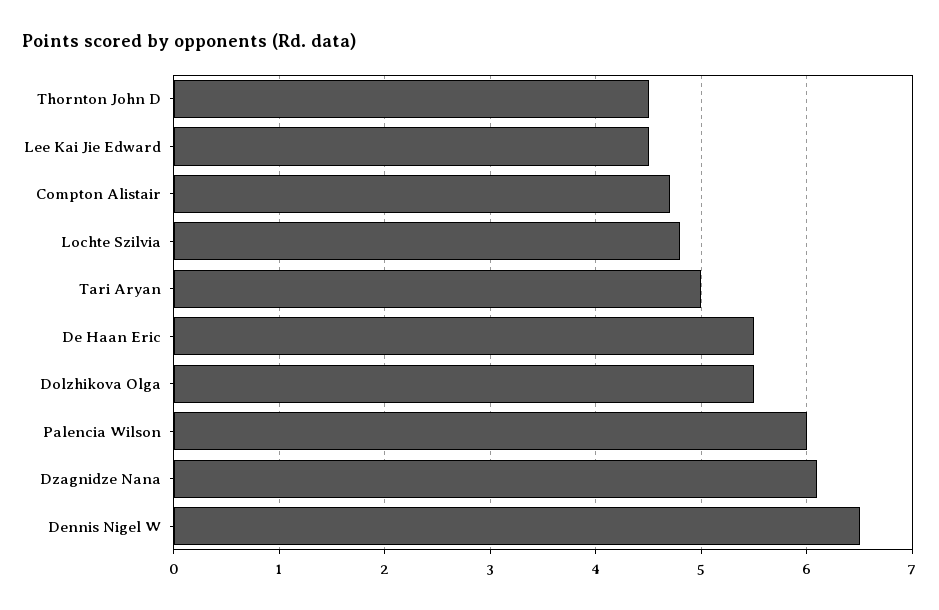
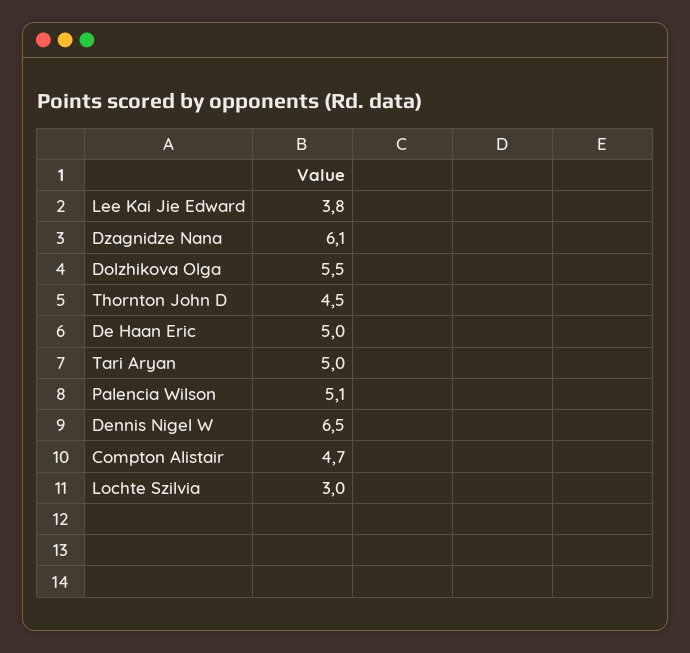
Lee Kai Jie Edward: 4.5 -> 3.8
Lochte Szilvia: 4.8 -> 3
De Haan Eric: 5.5 -> 5
Palencia Wilson: 6 -> 5.1

